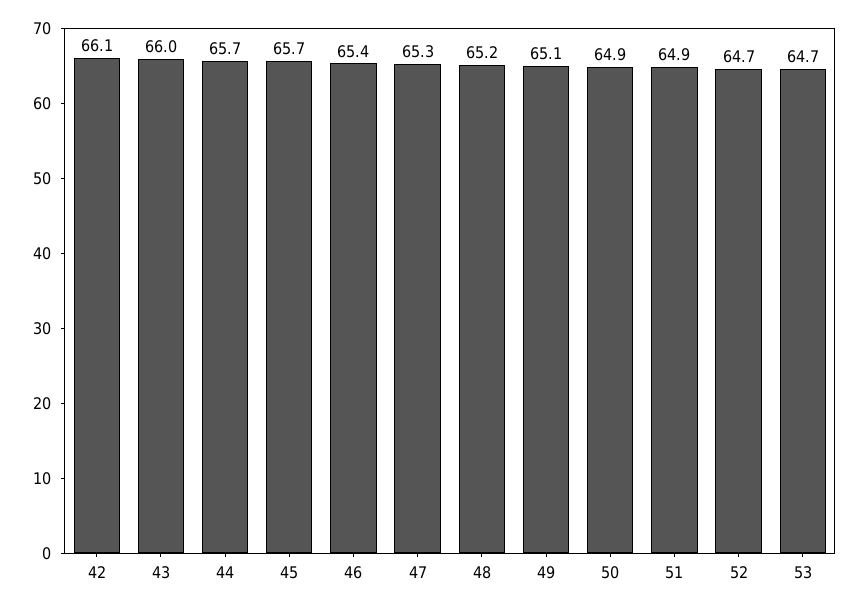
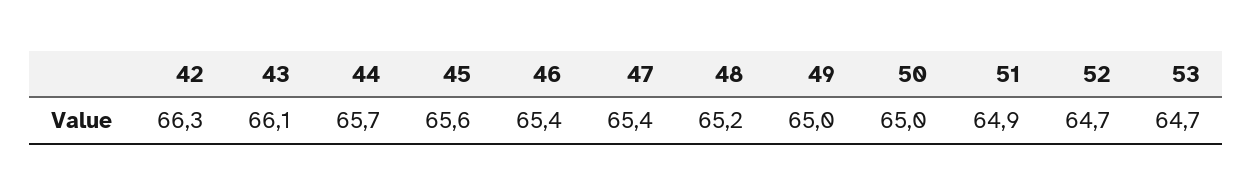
42: 66.1 -> 66.3
43: 66 -> 66.1
45: 65.7 -> 65.6
47: 65.3 -> 65.4
49: 65.1 -> 65
50: 64.9 -> 65

